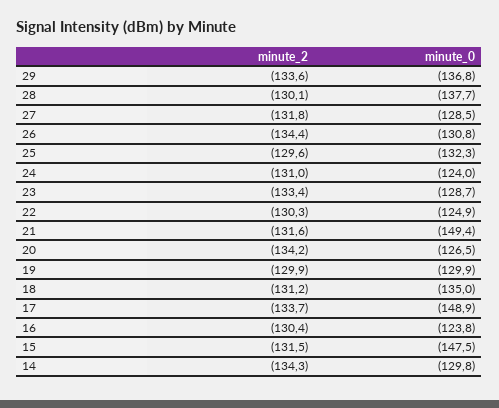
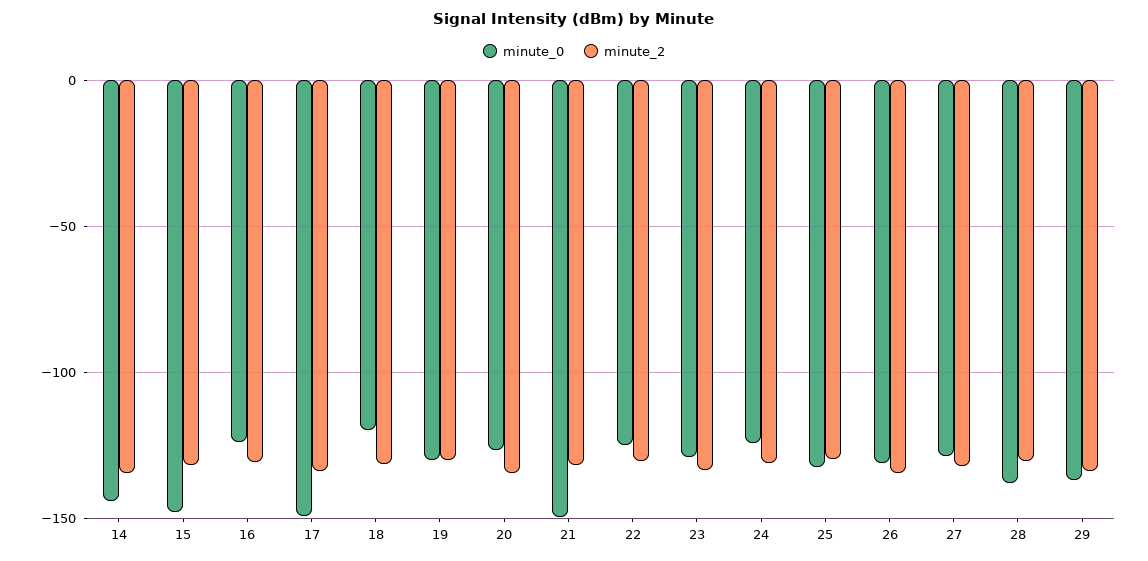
minute_0, 18: -135 -> -120
minute_0, 14: -129.8 -> -145

